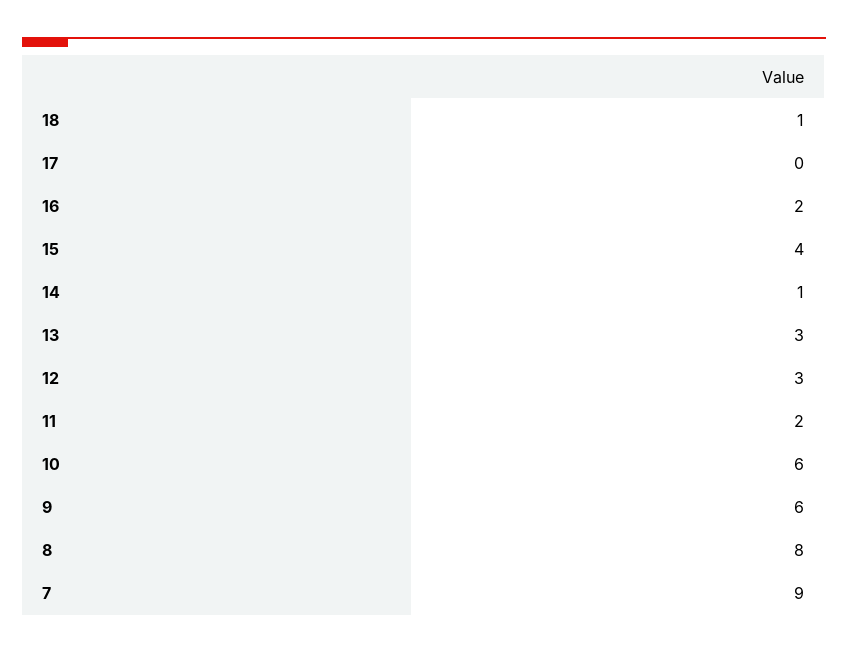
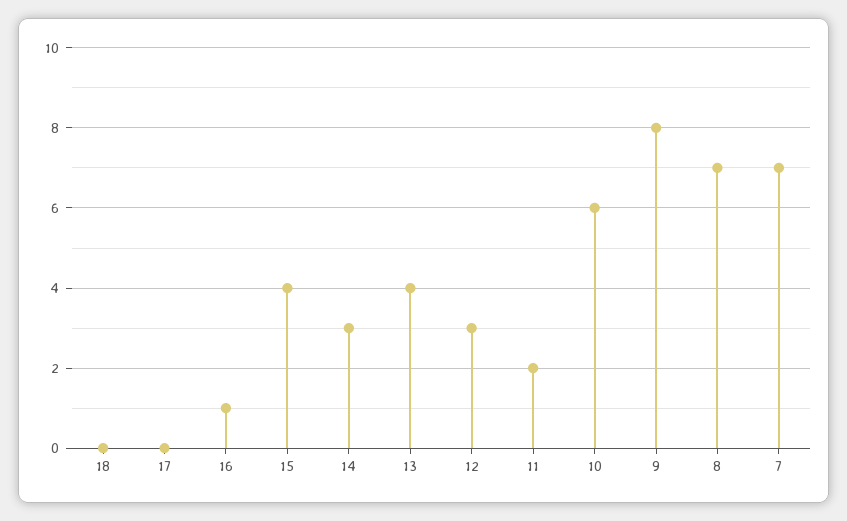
18: 1 -> 0
16: 2 -> 1
14: 1 -> 3
13: 3 -> 4
9: 6 -> 8
8: 8 -> 7
7: 9 -> 7

